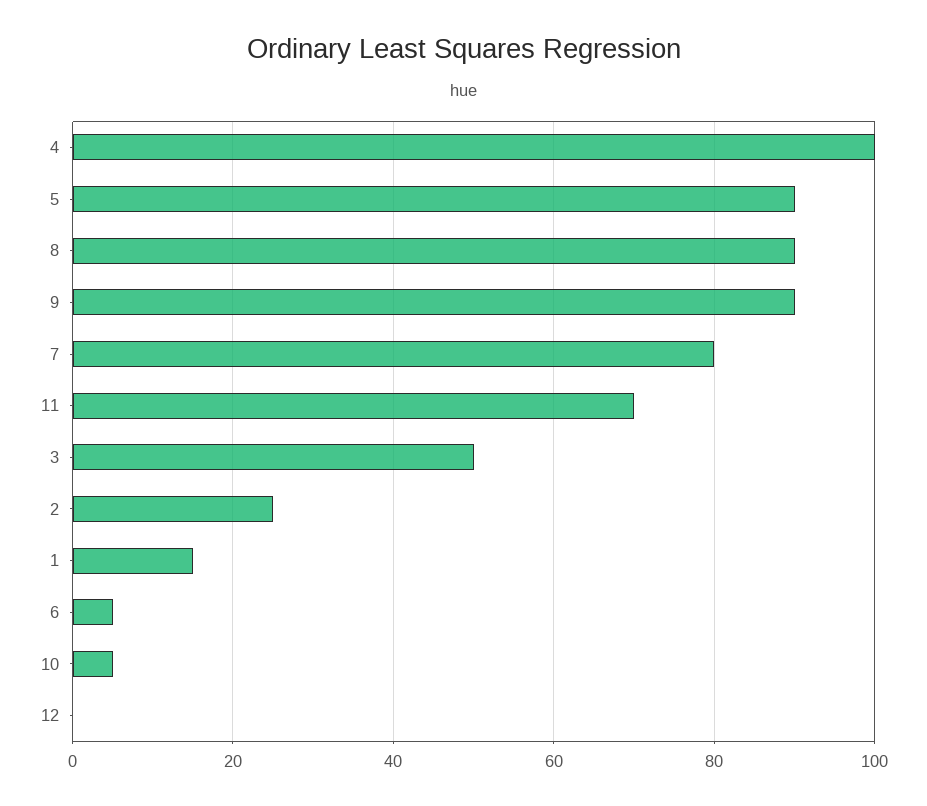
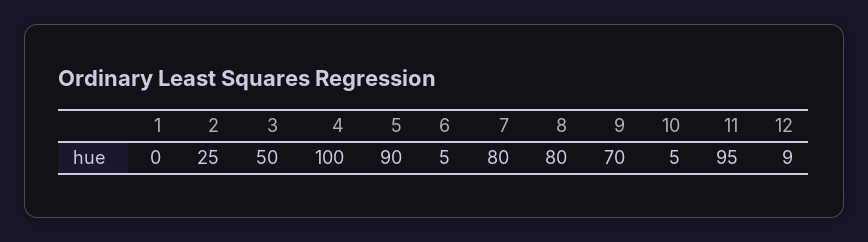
8: 90 -> 80
9: 90 -> 70
11: 70 -> 95
1: 15 -> 0
12: 0 -> 9

